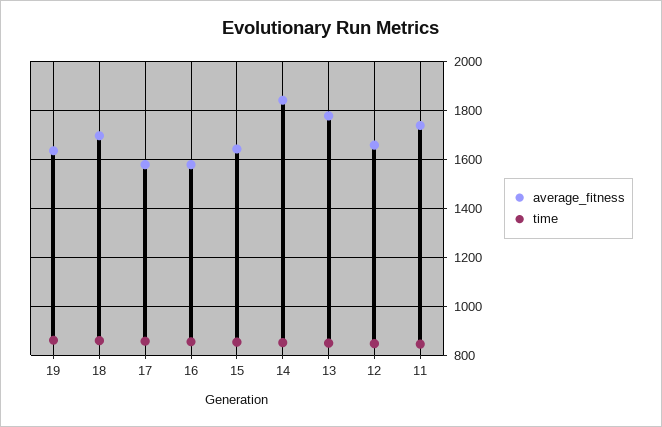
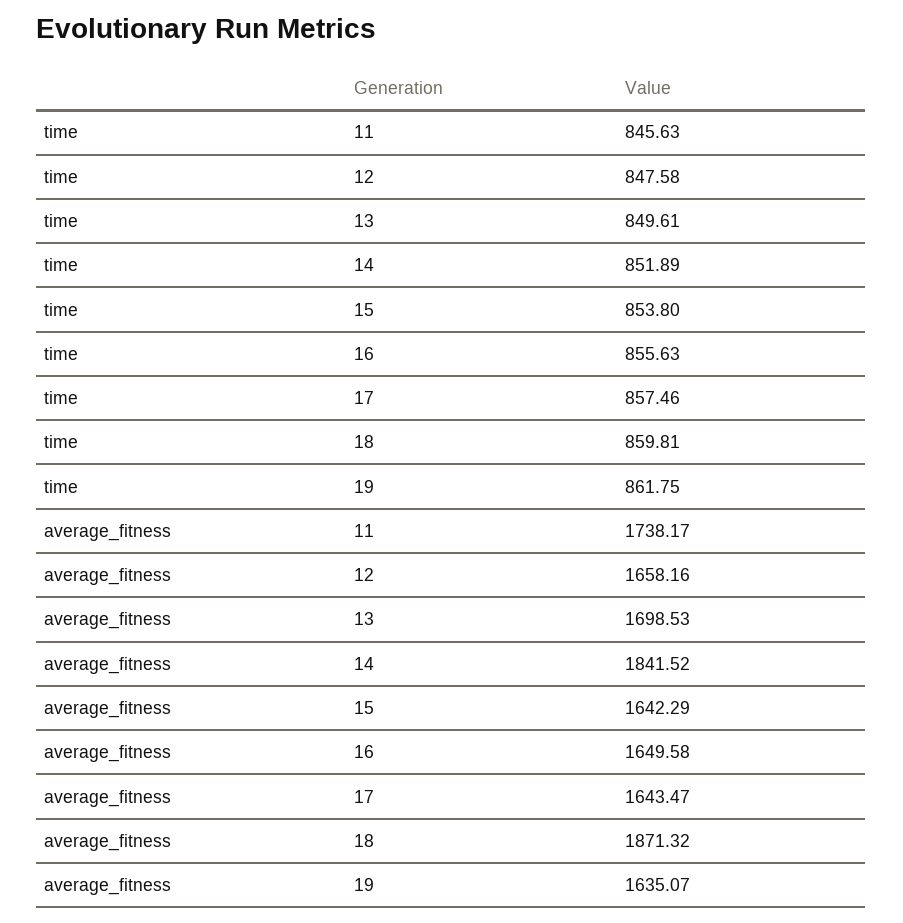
average_fitness, 18: 1700 -> 1871.32
average_fitness, 17: 1575 -> 1643.47
average_fitness, 16: 1575 -> 1649.58
average_fitness, 13: 1775 -> 1698.53

